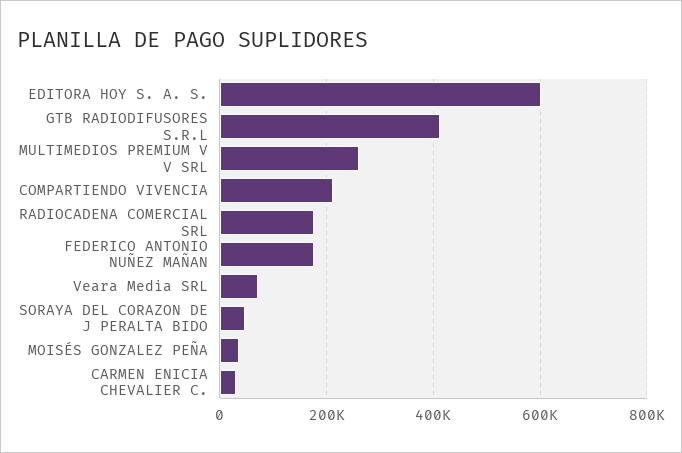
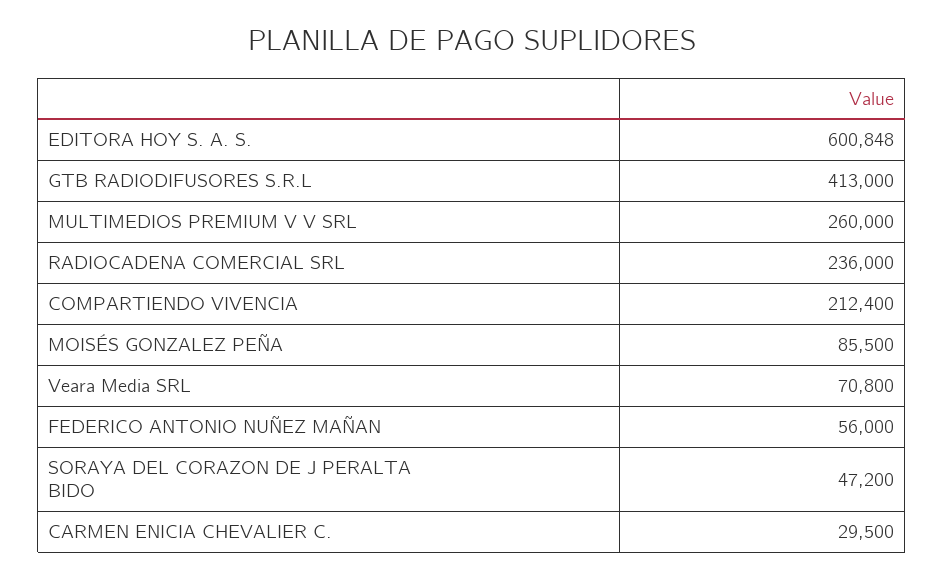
RADIOCADENA COMERCIAL SRL: 180000 -> 236000
FEDERICO ANTONIO NUÑEZ MAÑAN: 180000 -> 56000
MOISÉS GONZALEZ PEÑA: 40000 -> 85500

